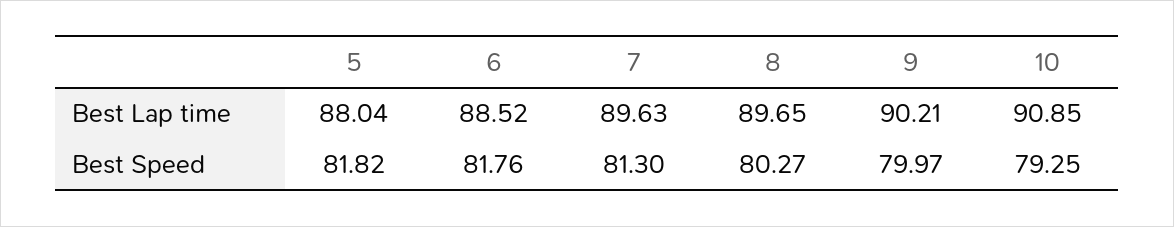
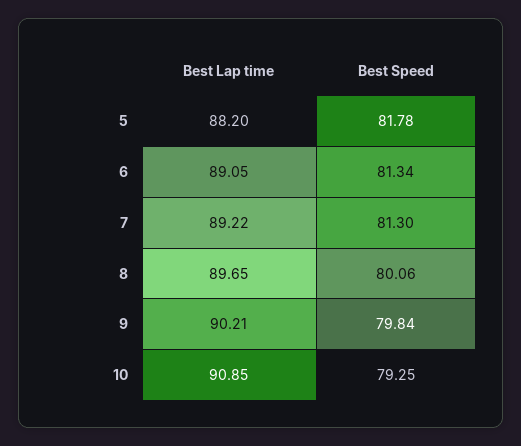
5, Best Lap time: 88.04 -> 88.2
6, Best Lap time: 88.52 -> 89.05
7, Best Lap time: 89.63 -> 89.22
5, Best Speed: 81.82 -> 81.78
6, Best Speed: 81.76 -> 81.34
8, Best Speed: 80.27 -> 80.06
9, Best Speed: 79.97 -> 79.84

